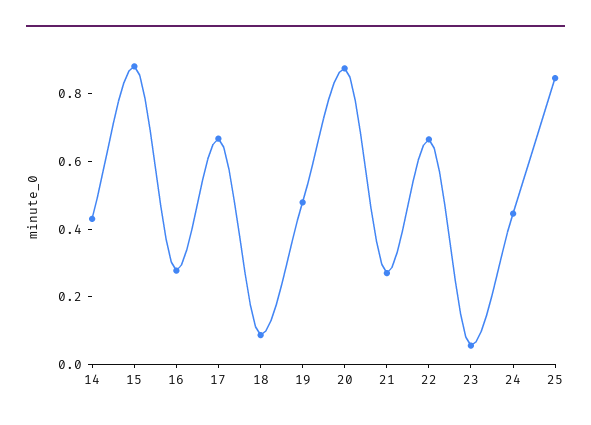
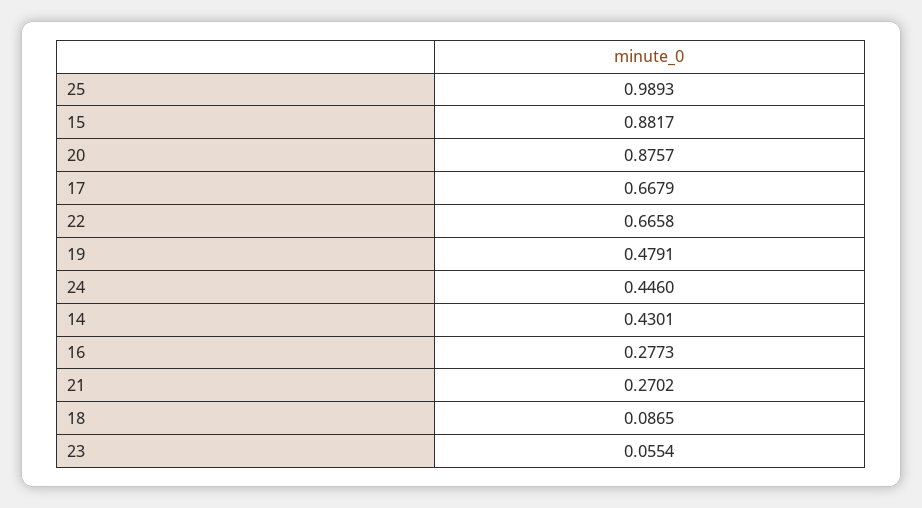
25: 0.85 -> 0.9893

